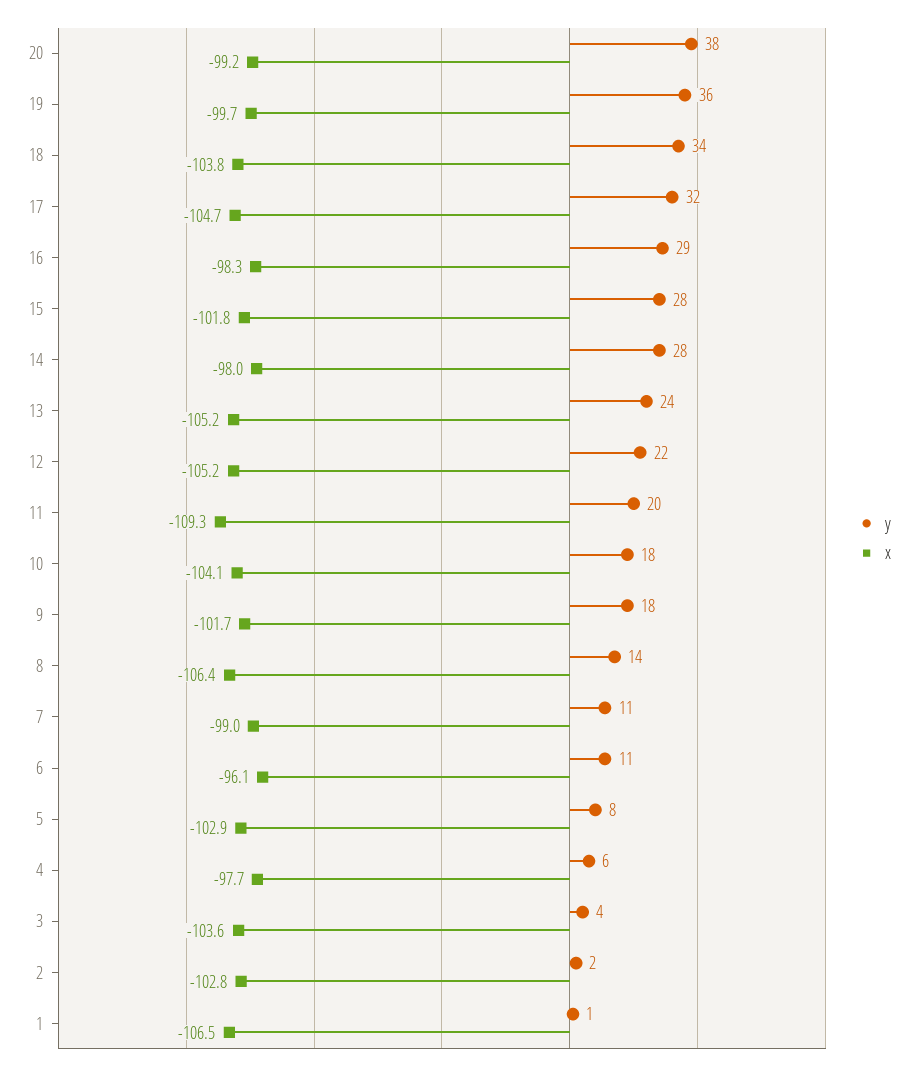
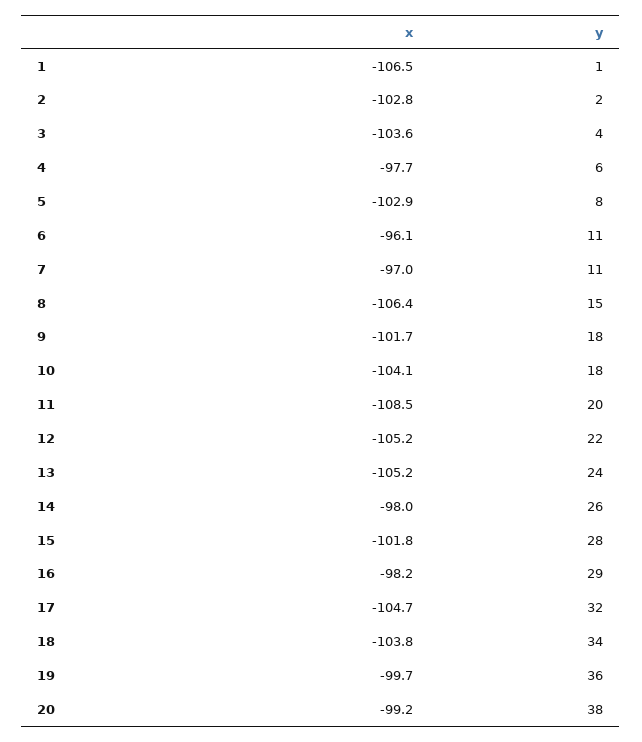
x, 16: -98.3 -> -98.2
y, 14: 28 -> 26
x, 11: -109.3 -> -108.5
y, 8: 14 -> 15
x, 7: -99 -> -97

